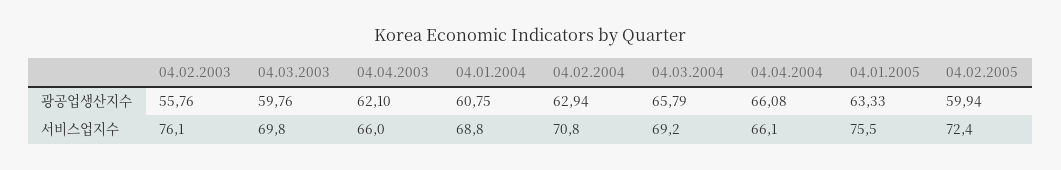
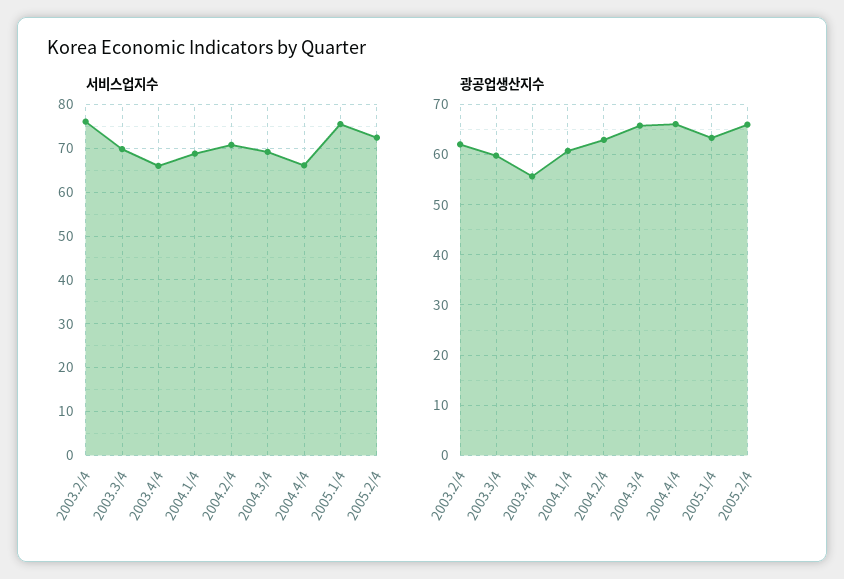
광공업생산지수, 04.02.2003: 55.76 -> 62
광공업생산지수, 04.04.2003: 62.1 -> 56
광공업생산지수, 04.02.2005: 59.94 -> 66

